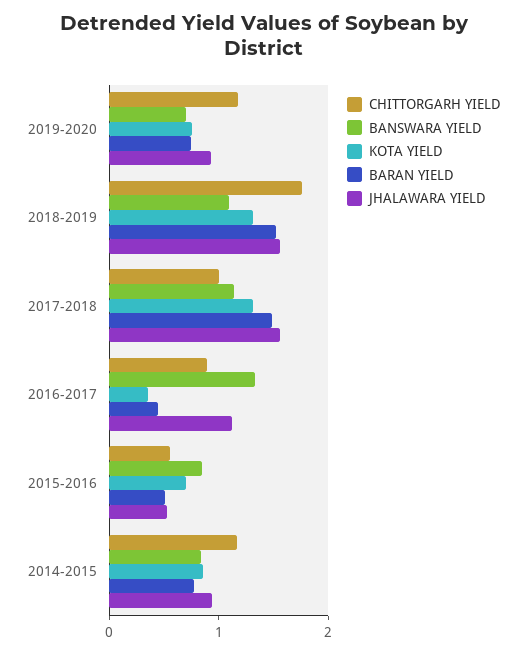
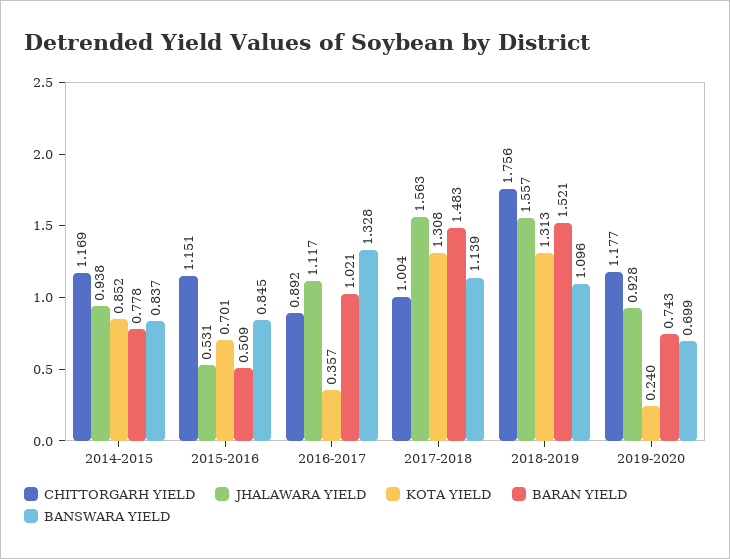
KOTA YIELD, 2019-2020: 0.8 -> 0.24
BARAN YIELD, 2016-2017: 0.4 -> 1.021
CHITTORGARH YIELD, 2015-2016: 0.6 -> 1.151

